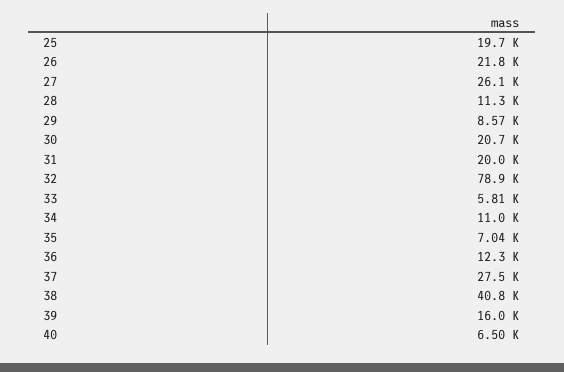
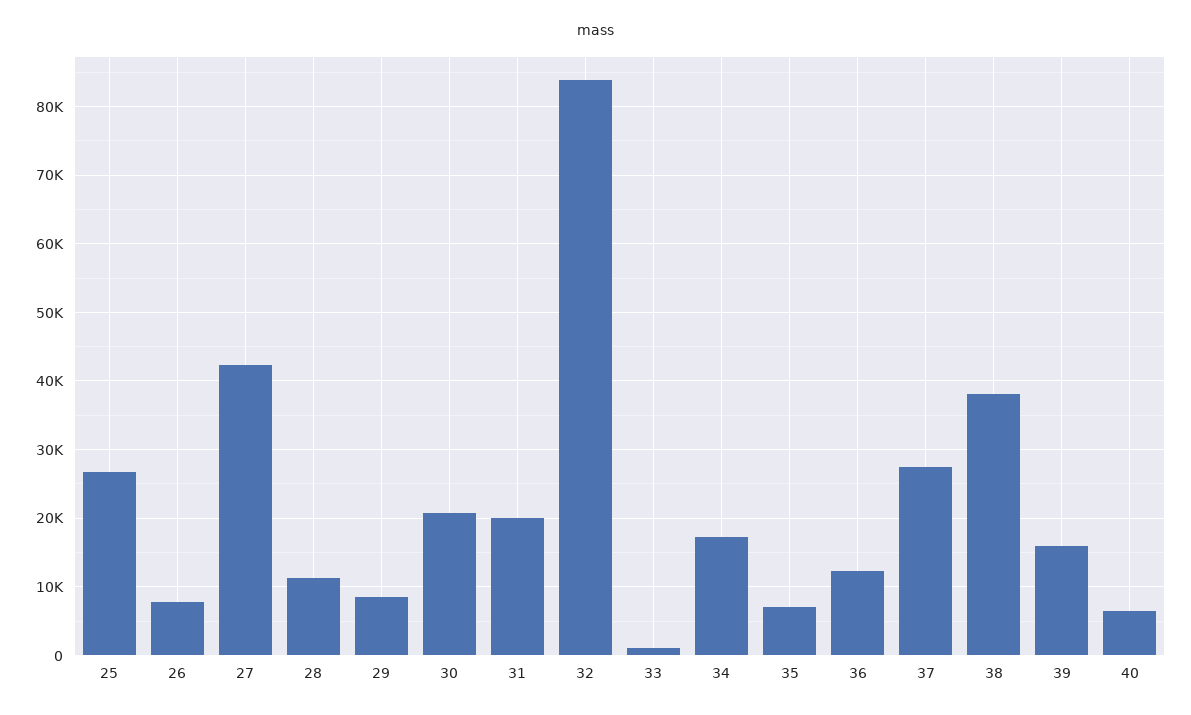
25: 19700 -> 27000
26: 21800 -> 8000
27: 26100 -> 42000
32: 78900 -> 84000
33: 5810 -> 1000
34: 11000 -> 17000
38: 40800 -> 38000

